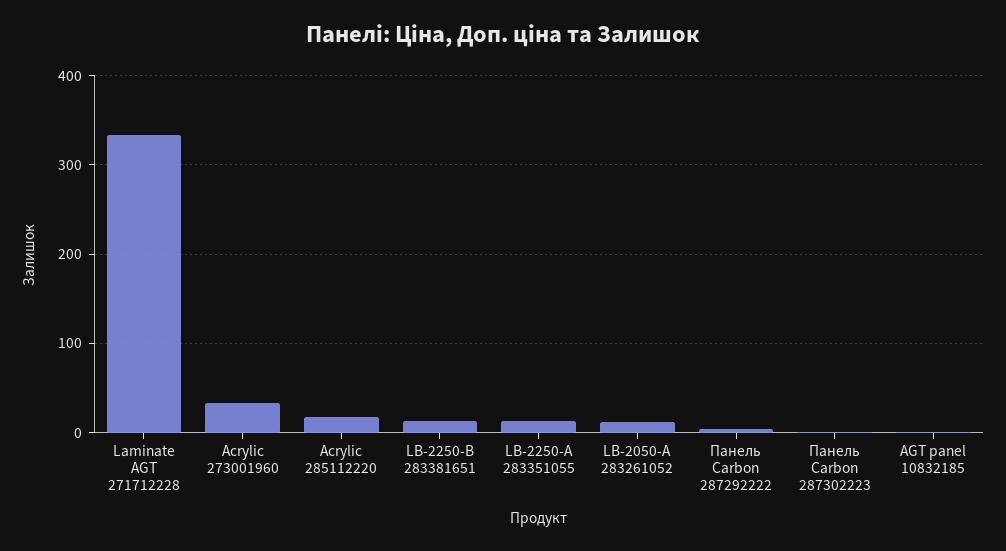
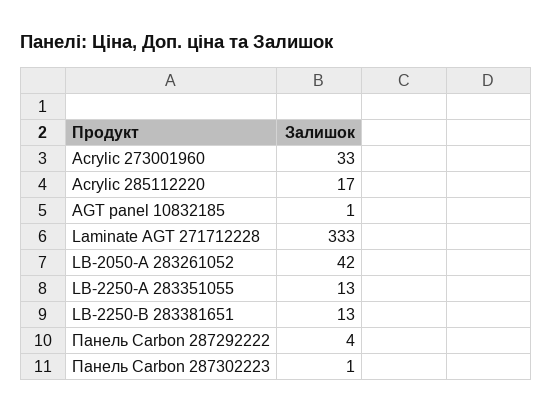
LB-2050-А 283261052: 10 -> 42

